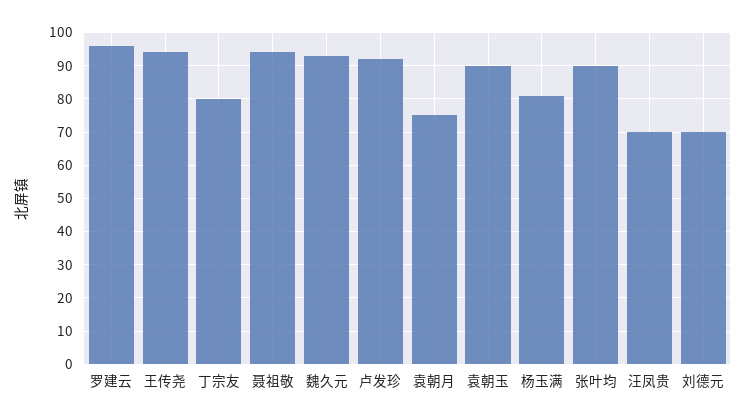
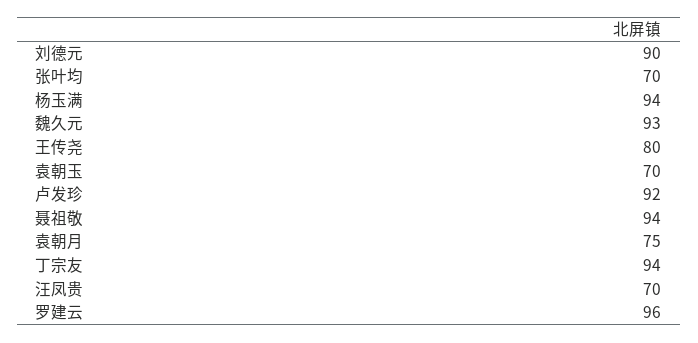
王传尧: 95 -> 80
丁宗友: 80 -> 94
袁朝玉: 90 -> 70
杨玉满: 80 -> 94
张叶均: 90 -> 70
刘德元: 70 -> 90

